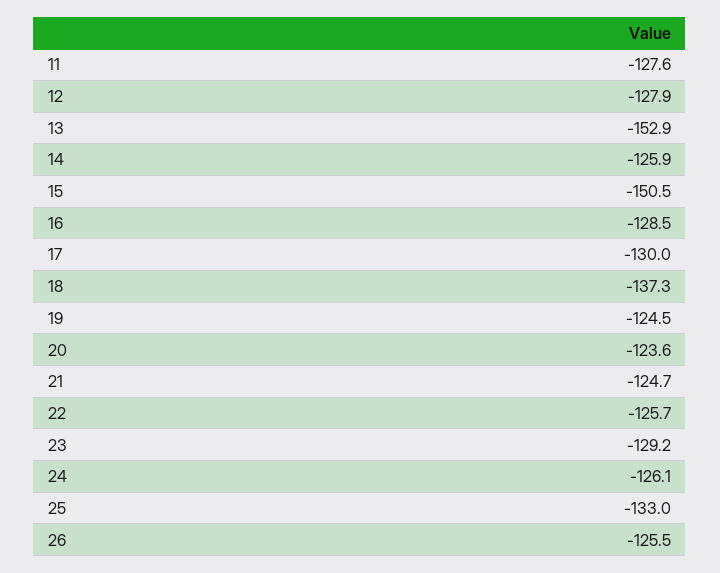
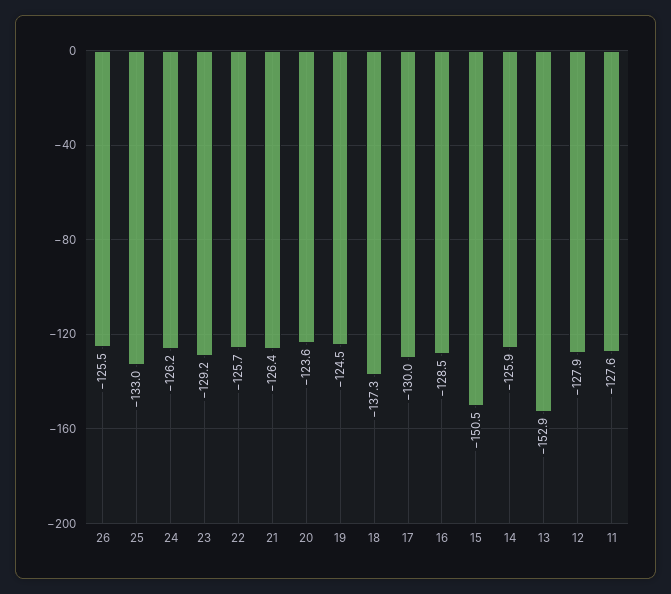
21: -124.7 -> -126.4
24: -126.1 -> -126.2

